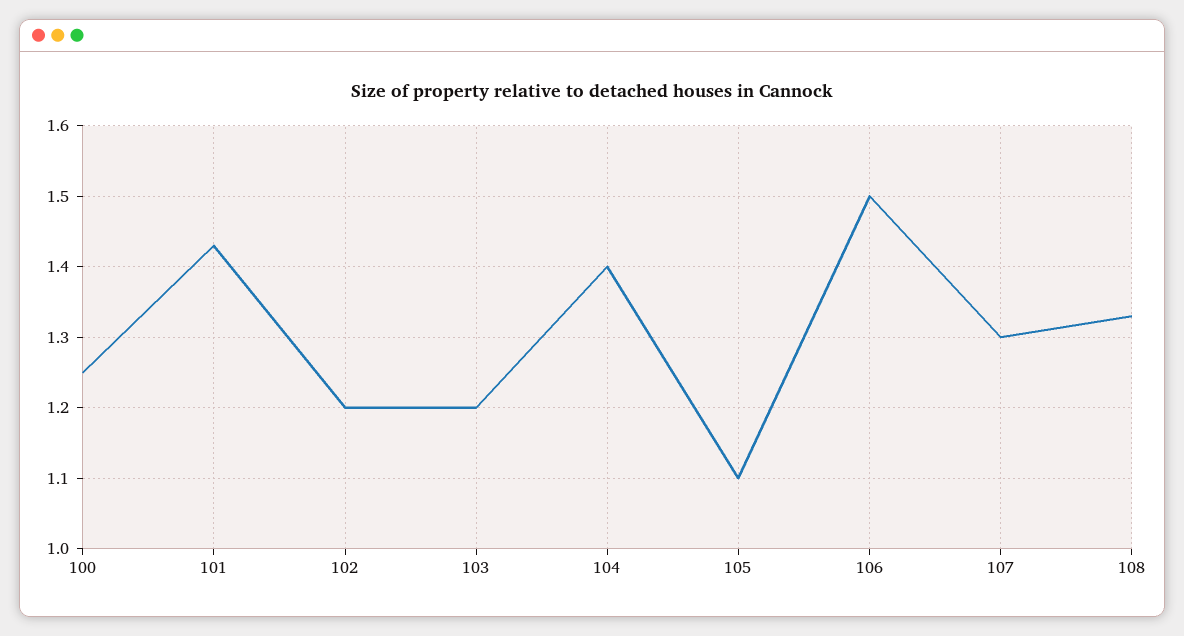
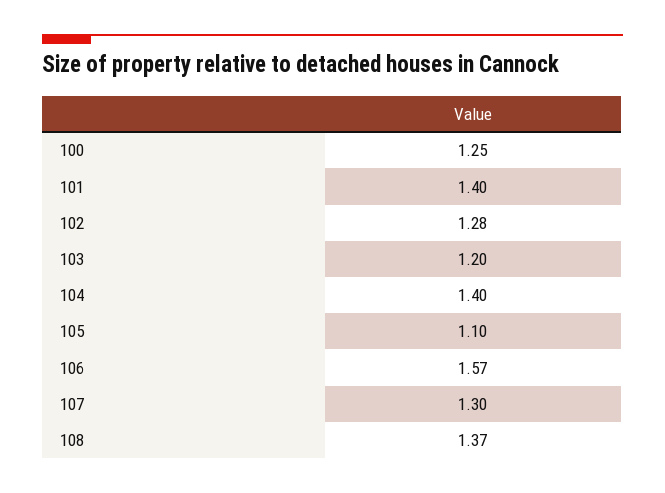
101: 1.43 -> 1.4
102: 1.2 -> 1.28
106: 1.5 -> 1.57
108: 1.33 -> 1.37

